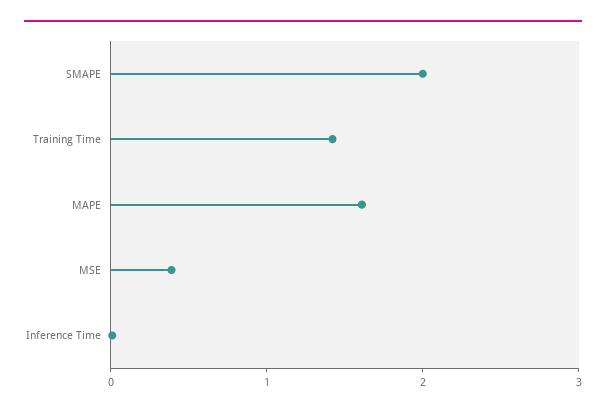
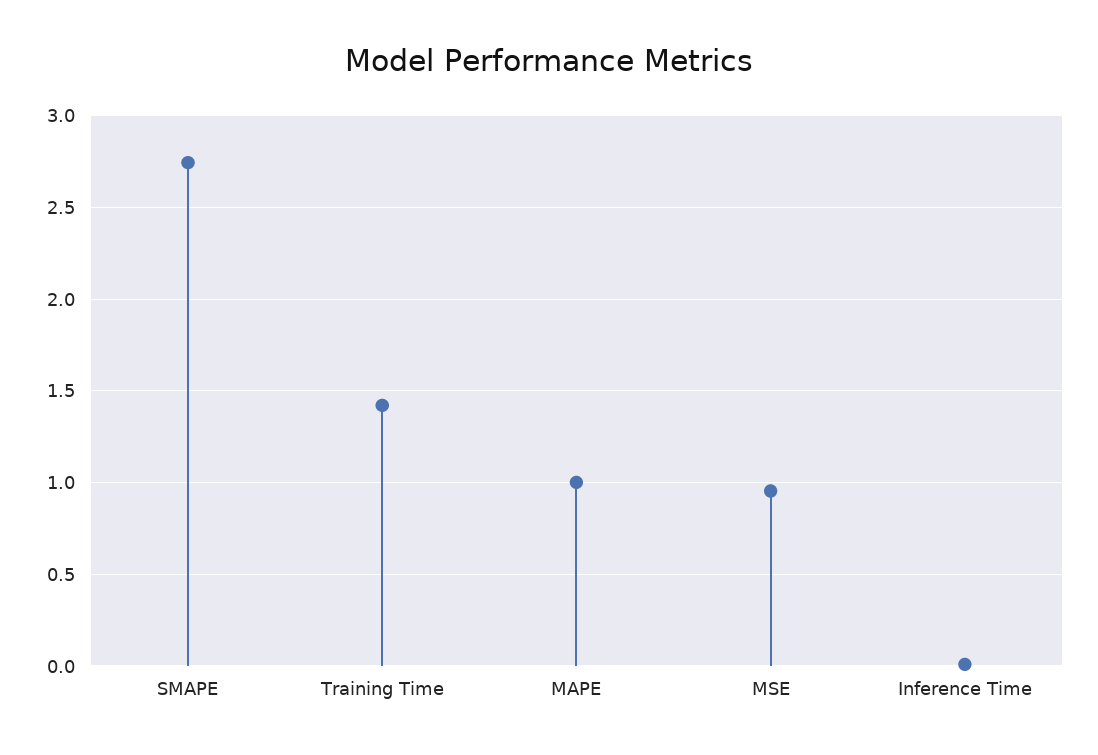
SMAPE: 2 -> 2.75
MAPE: 1.6 -> 1
MSE: 0.4 -> 0.95

